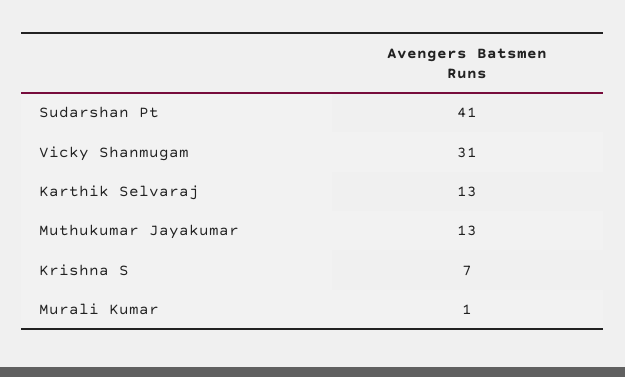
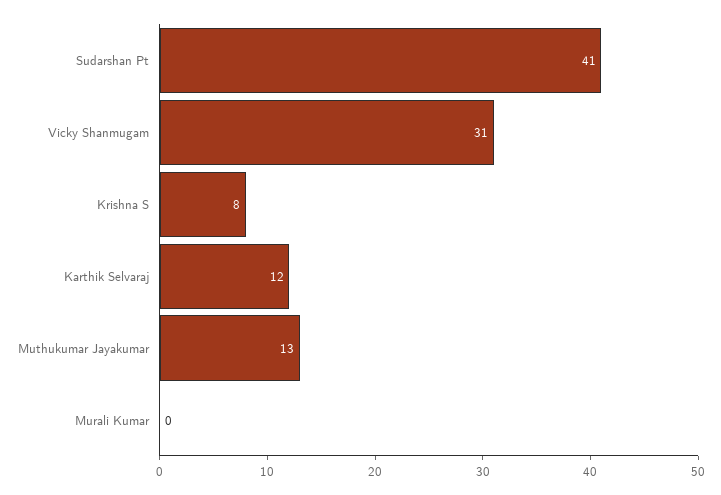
Karthik Selvaraj: 13 -> 12
Krishna S: 7 -> 8
Murali Kumar: 1 -> 0

